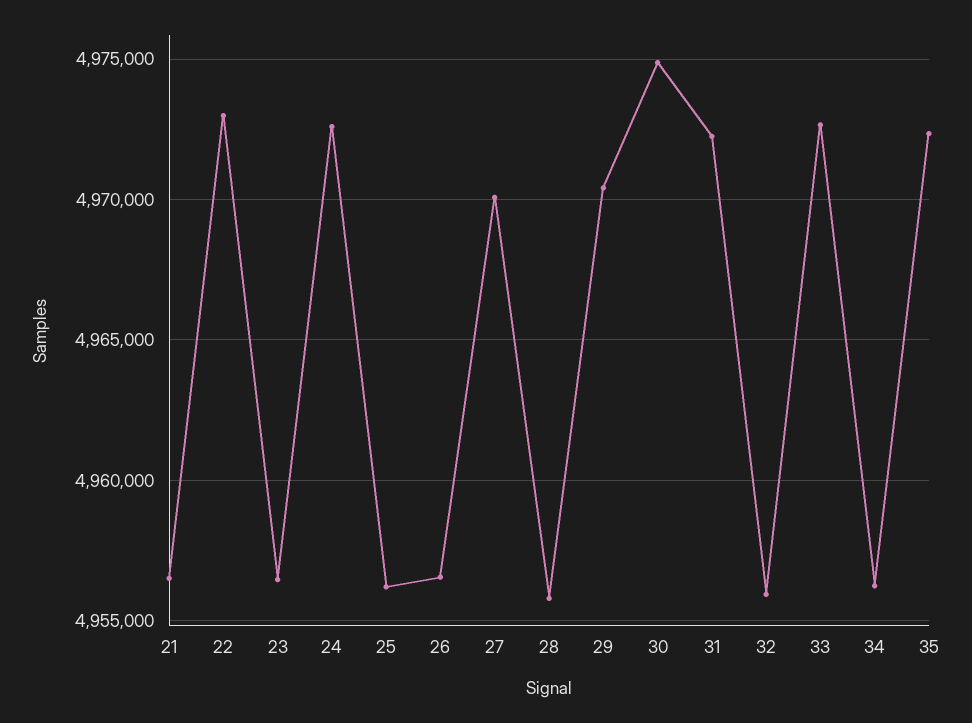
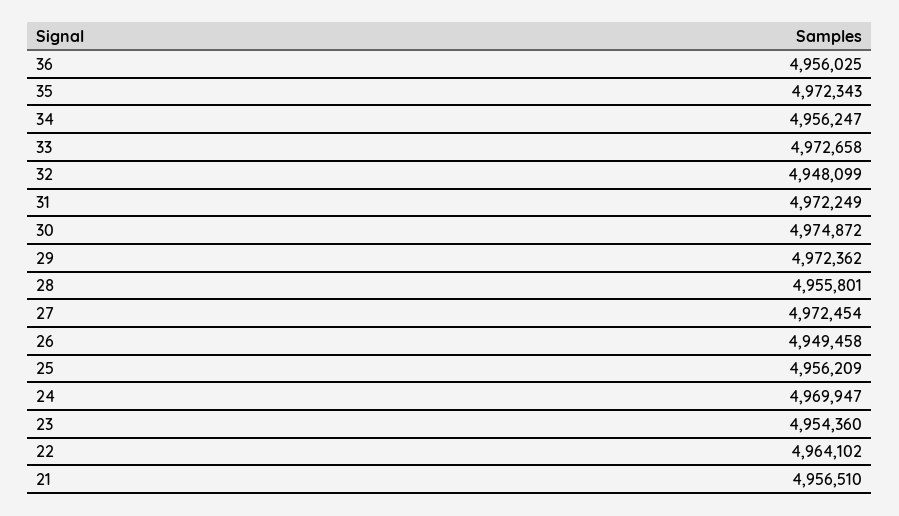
22: 4973000 -> 4964102
23: 4956500 -> 4954360
24: 4972500 -> 4969947
26: 4956500 -> 4949458
27: 4970000 -> 4972454
29: 4970500 -> 4972362
32: 4956000 -> 4948099
36: none -> 4956025

